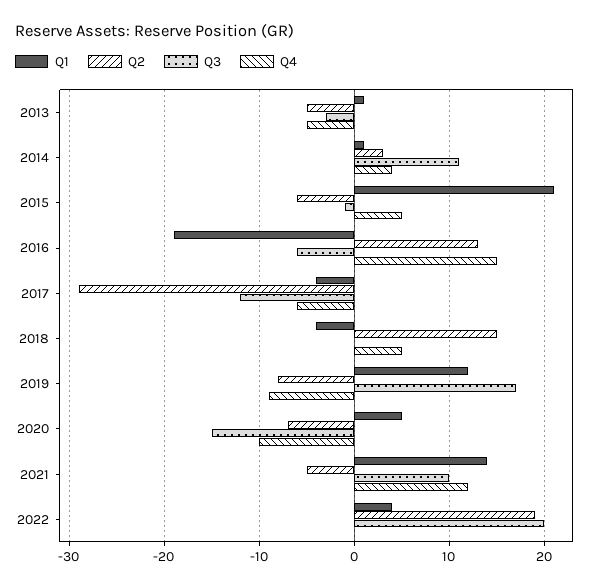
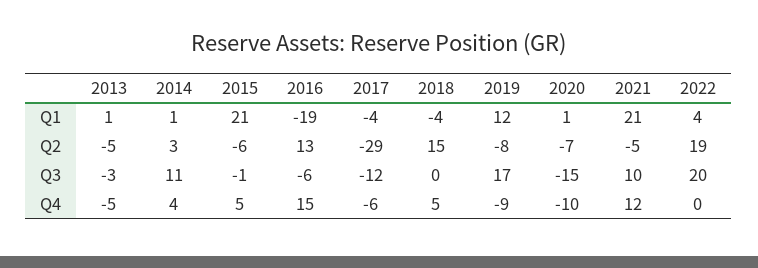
Q1, 2020: 5 -> 1
Q1, 2021: 14 -> 21

